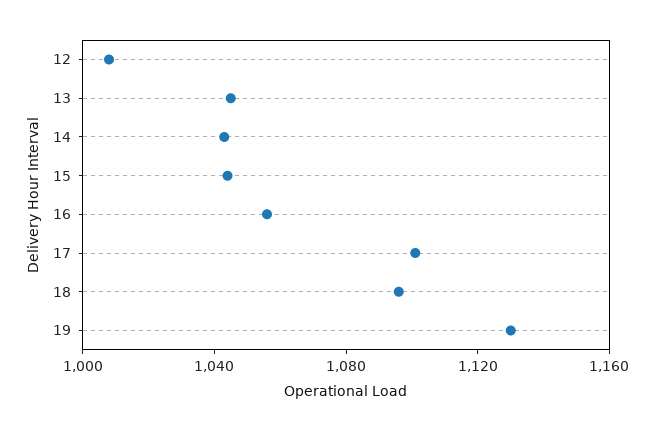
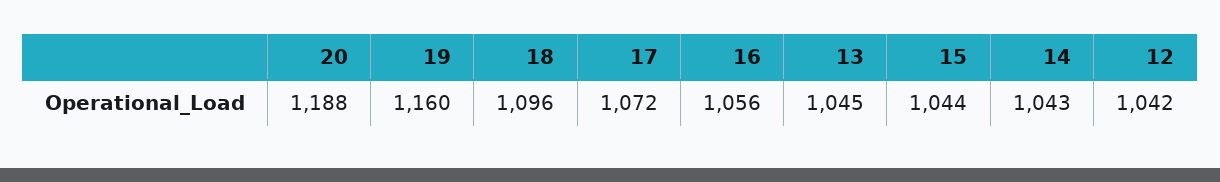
12: 1010 -> 1042
17: 1100 -> 1072
19: 1130 -> 1160
20: none -> 1188

